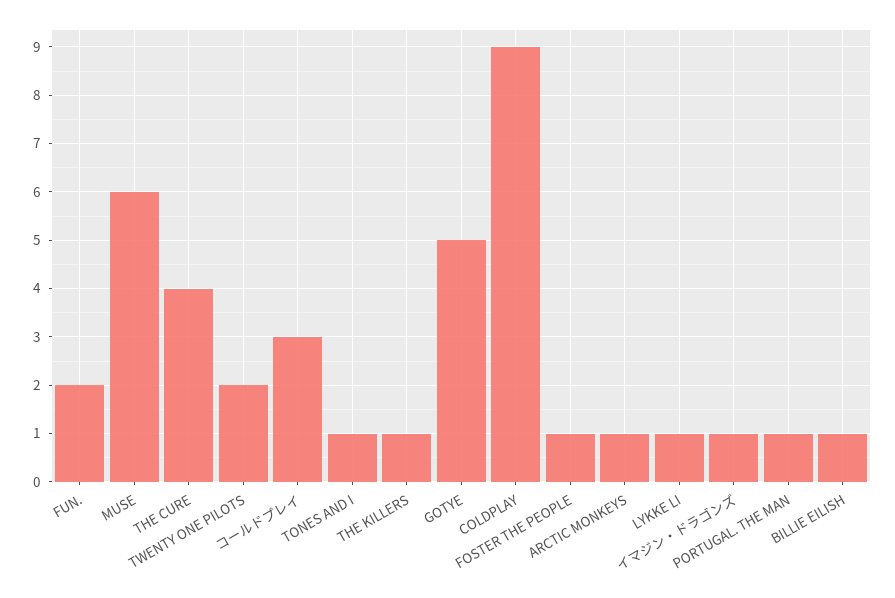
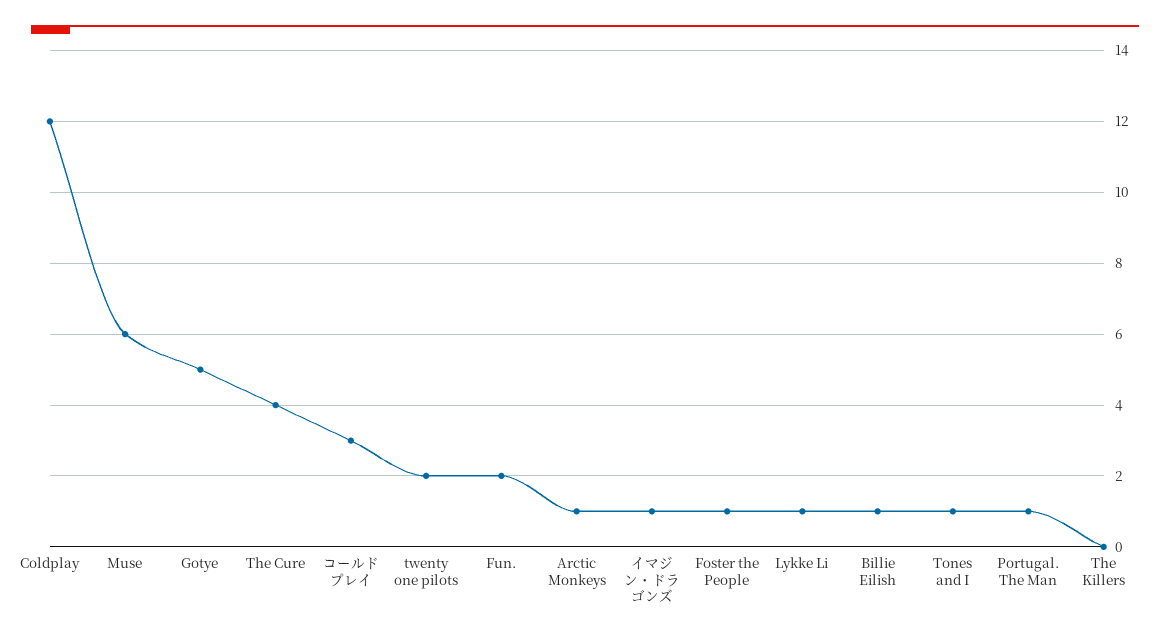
THE KILLERS: 1 -> 0
COLDPLAY: 9 -> 12

